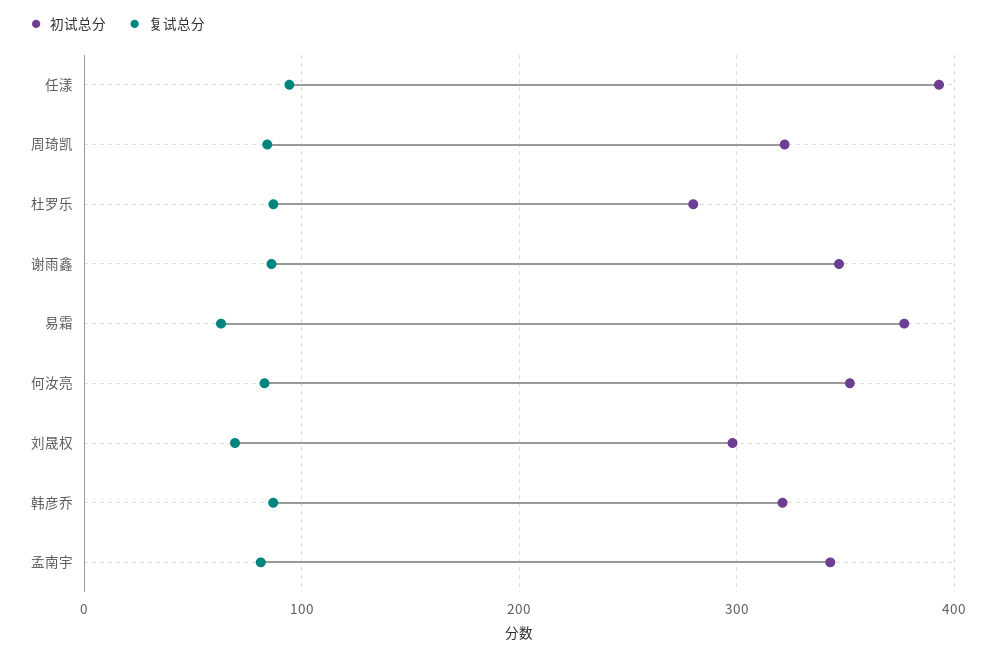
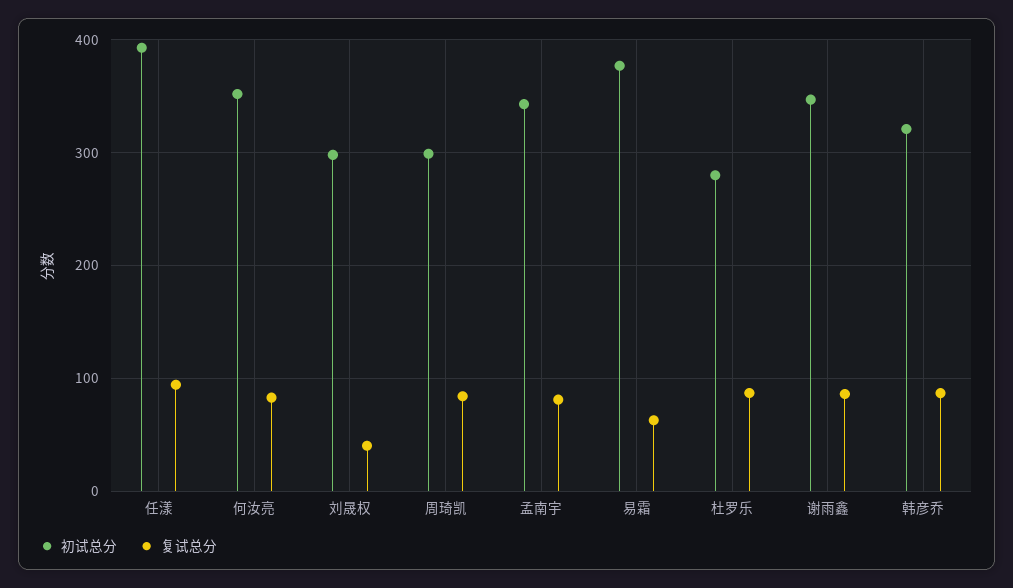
初试总分, 周琦凯: 320 -> 300
复试总分, 刘晟权: 70 -> 40

